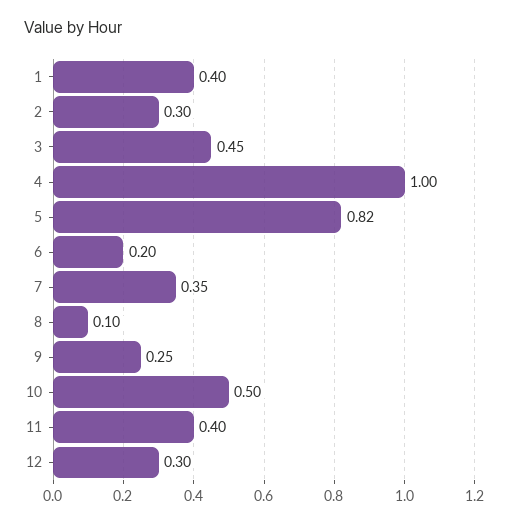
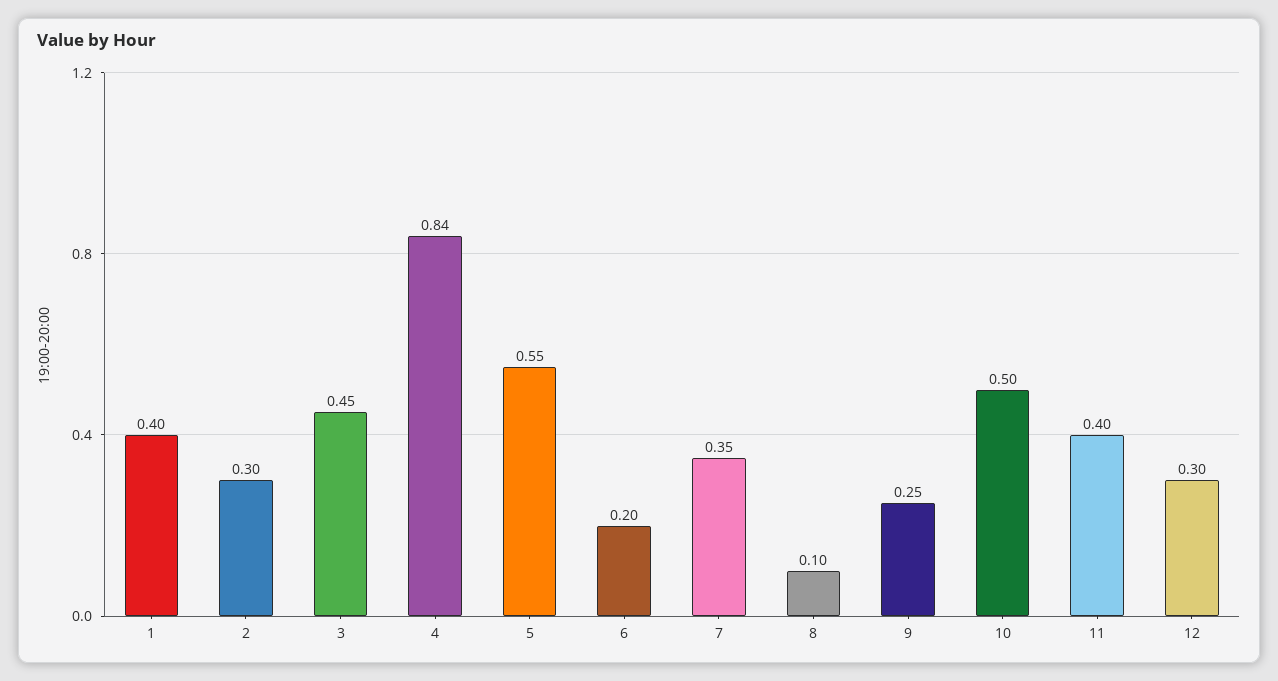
4: 1 -> 0.84
5: 0.82 -> 0.55

